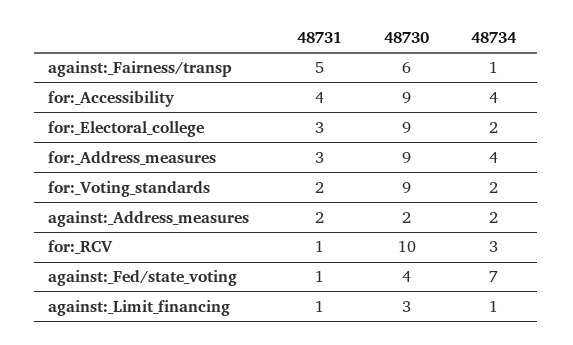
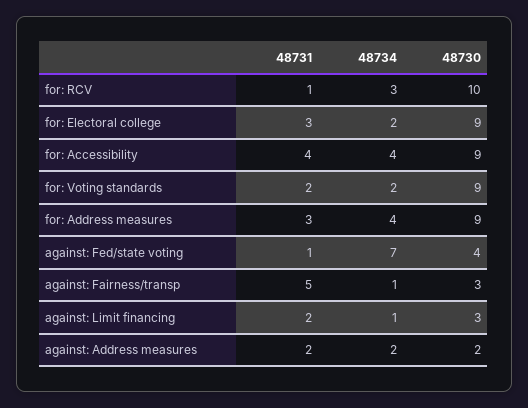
48730, against:_Fairness/transp: 6 -> 3
48731, against:_Limit_financing: 1 -> 2

